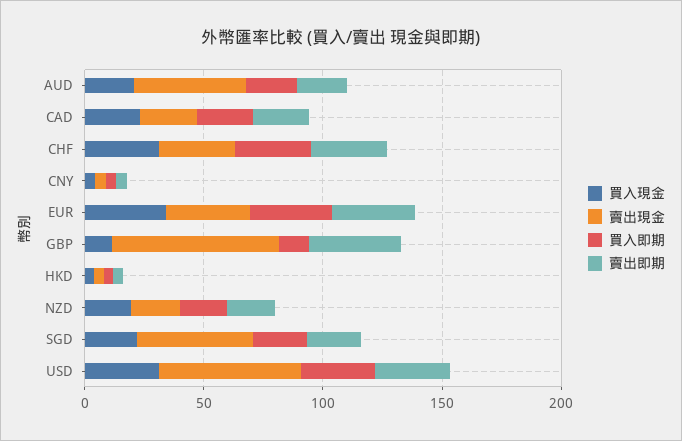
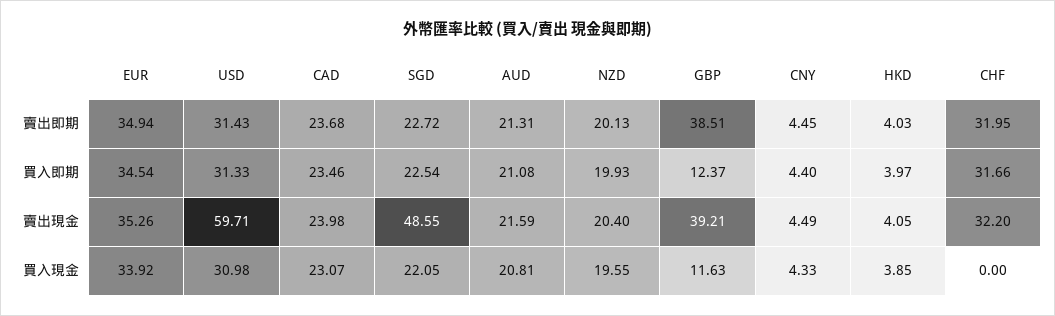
賣出現金, AUD: 50 -> 21.59
買入現金, CHF: 30 -> 0
賣出現金, GBP: 70 -> 39.21

